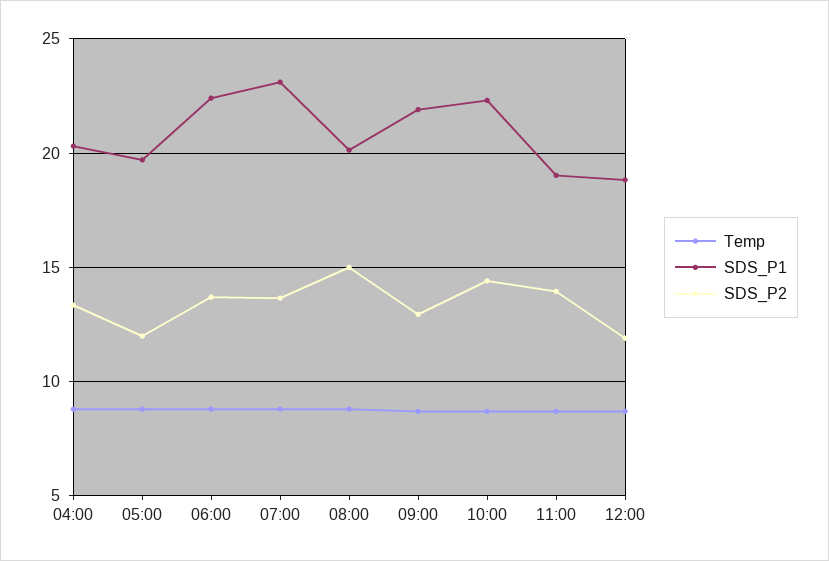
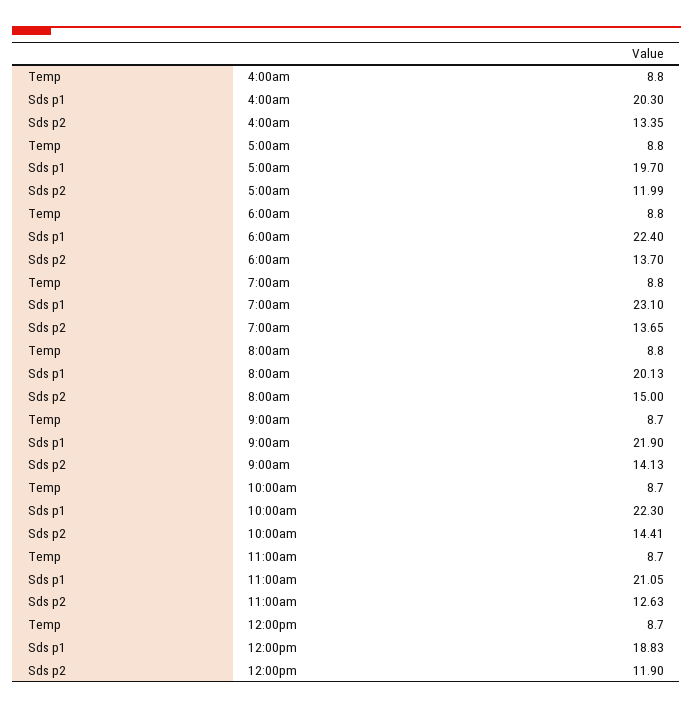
SDS_P2, 09:00: 13 -> 14.13
SDS_P1, 11:00: 19 -> 21.05
SDS_P2, 11:00: 14 -> 12.63

